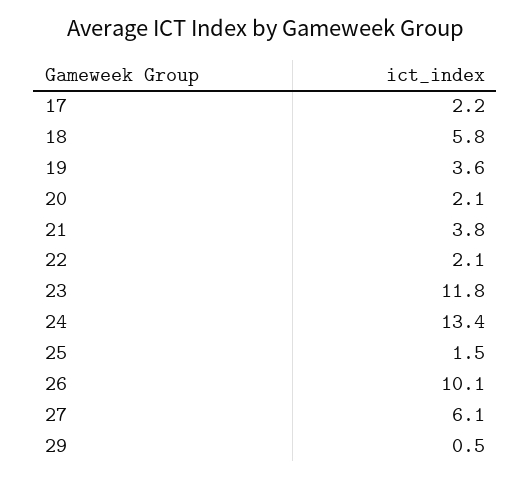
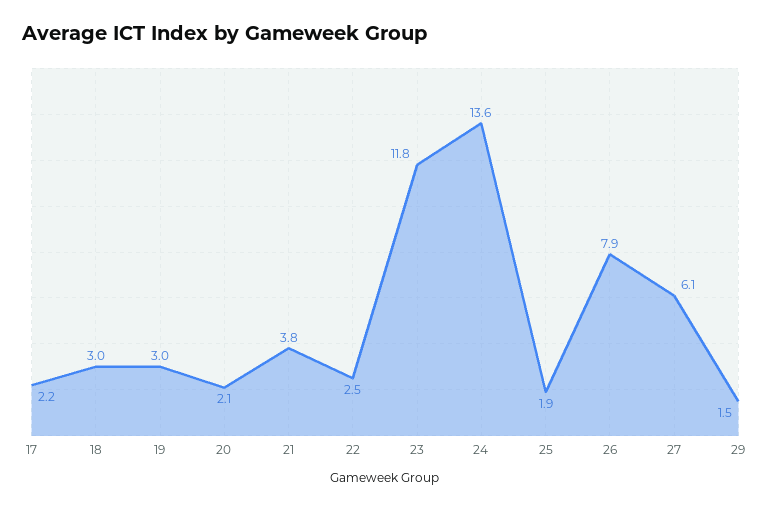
18: 5.8 -> 3
19: 3.6 -> 3
22: 2.1 -> 2.5
24: 13.4 -> 13.6
25: 1.5 -> 1.9
26: 10.1 -> 7.9
29: 0.5 -> 1.5

